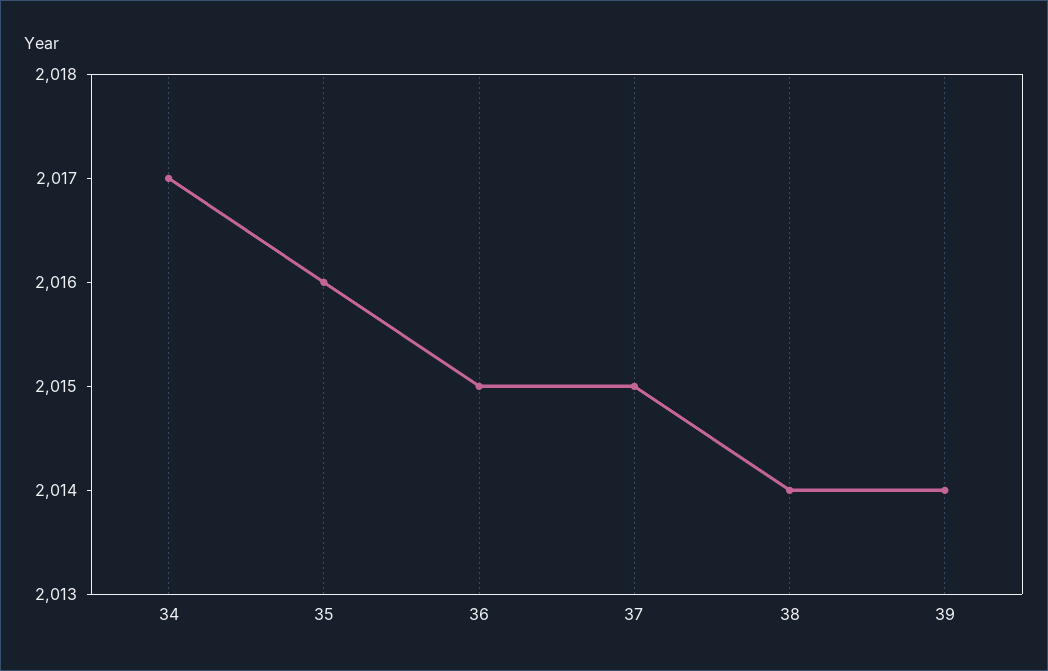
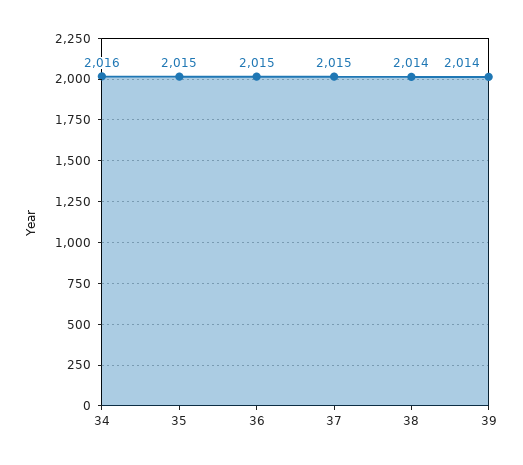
34: 2017 -> 2016
35: 2016 -> 2015

